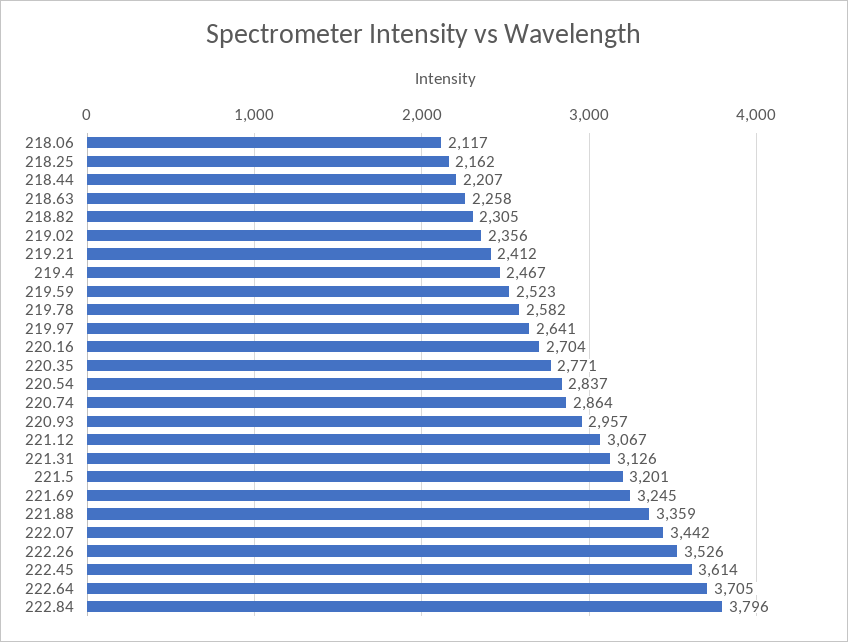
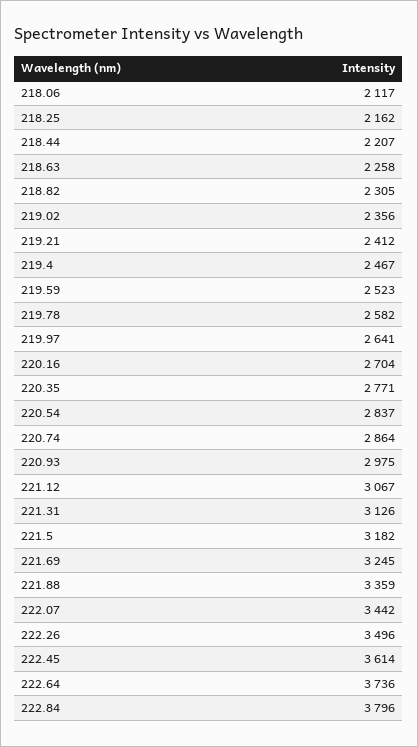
220.93: 2957 -> 2975
221.5: 3201 -> 3182
222.26: 3526 -> 3496
222.64: 3705 -> 3736

